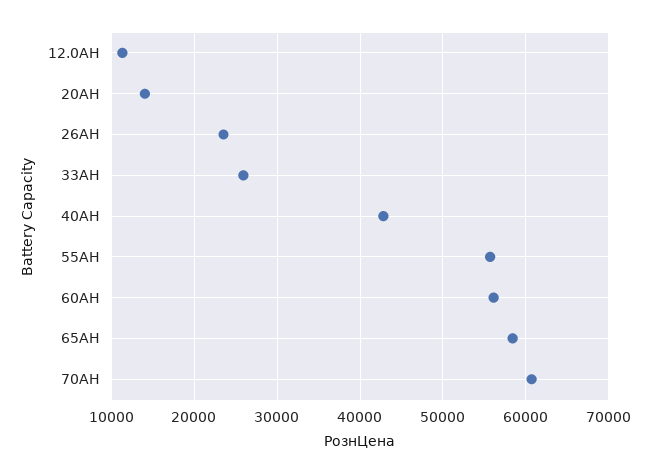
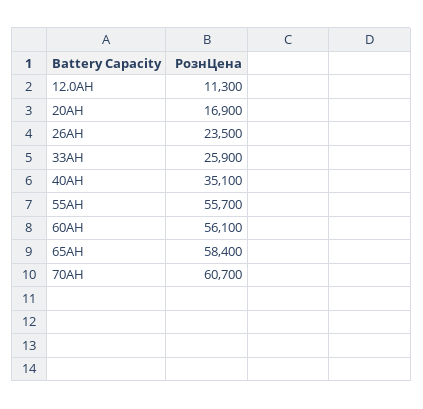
20AH: 14000 -> 16900
40AH: 43000 -> 35100

